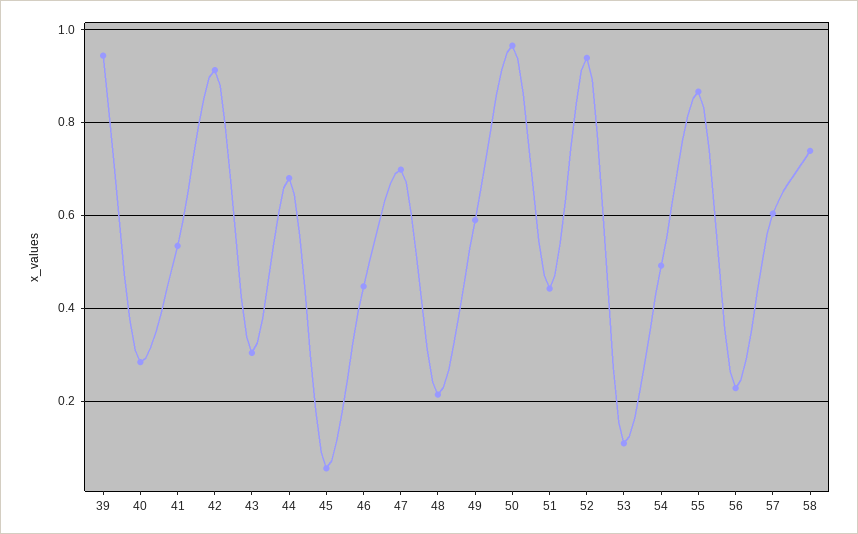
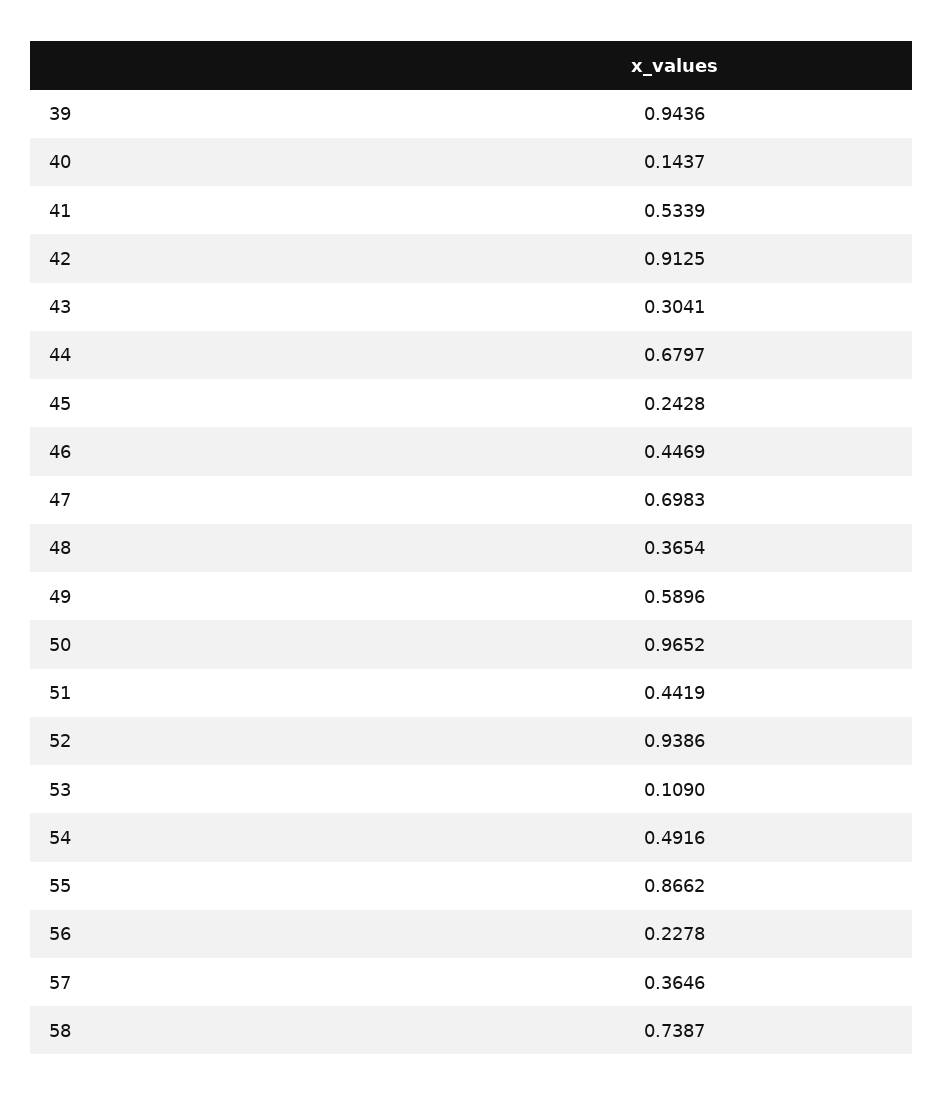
40: 0.28 -> 0.1437
45: 0.06 -> 0.2428
48: 0.22 -> 0.3654
57: 0.6 -> 0.3646

